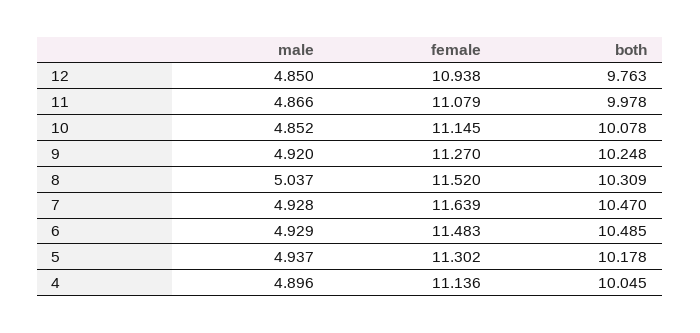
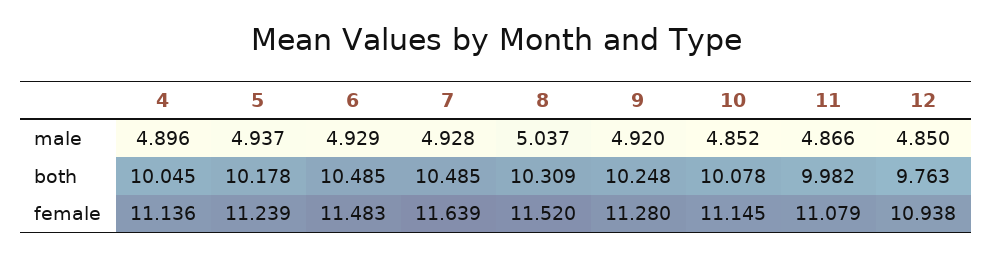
both, 11: 9.978 -> 9.982
female, 9: 11.27 -> 11.28
both, 7: 10.47 -> 10.485
female, 5: 11.302 -> 11.239

